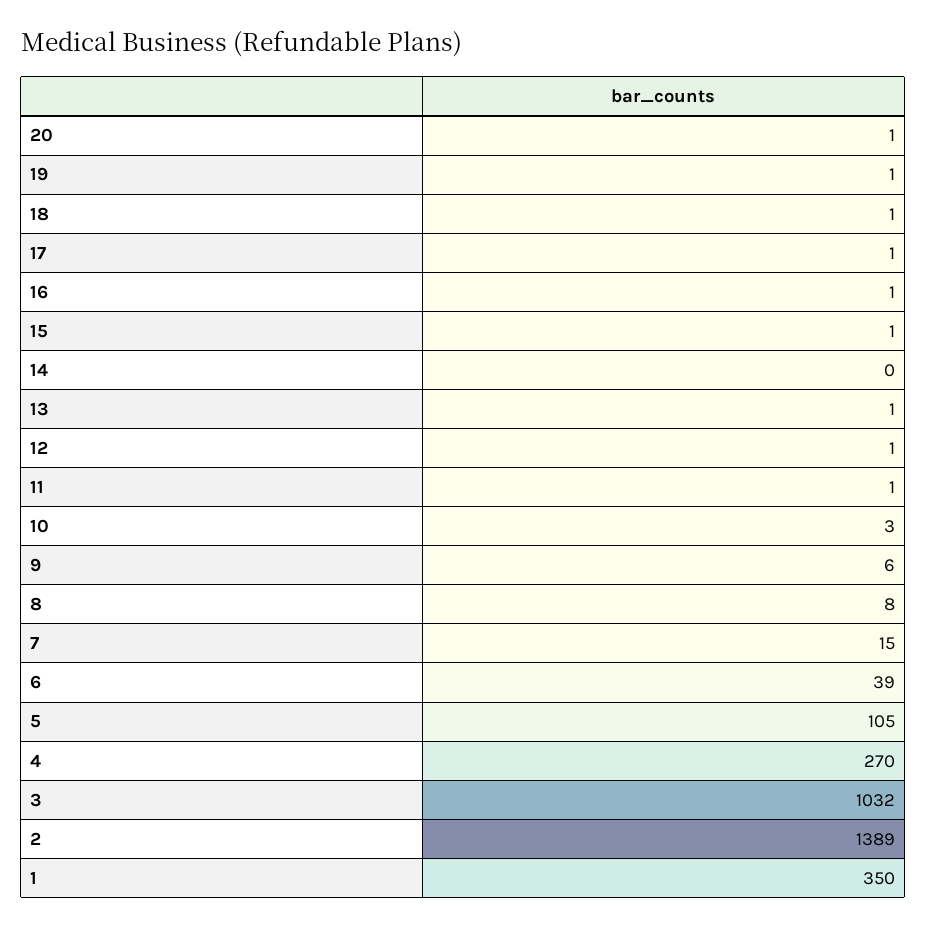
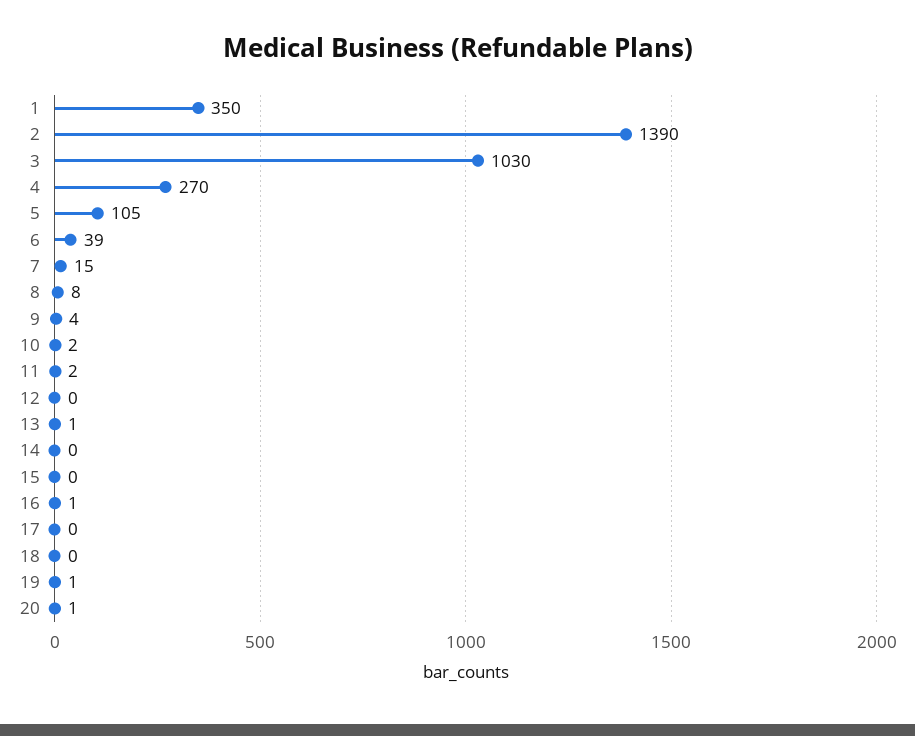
18: 1 -> 0
17: 1 -> 0
15: 1 -> 0
12: 1 -> 0
11: 1 -> 2
10: 3 -> 2
9: 6 -> 4
3: 1032 -> 1030
2: 1389 -> 1390

